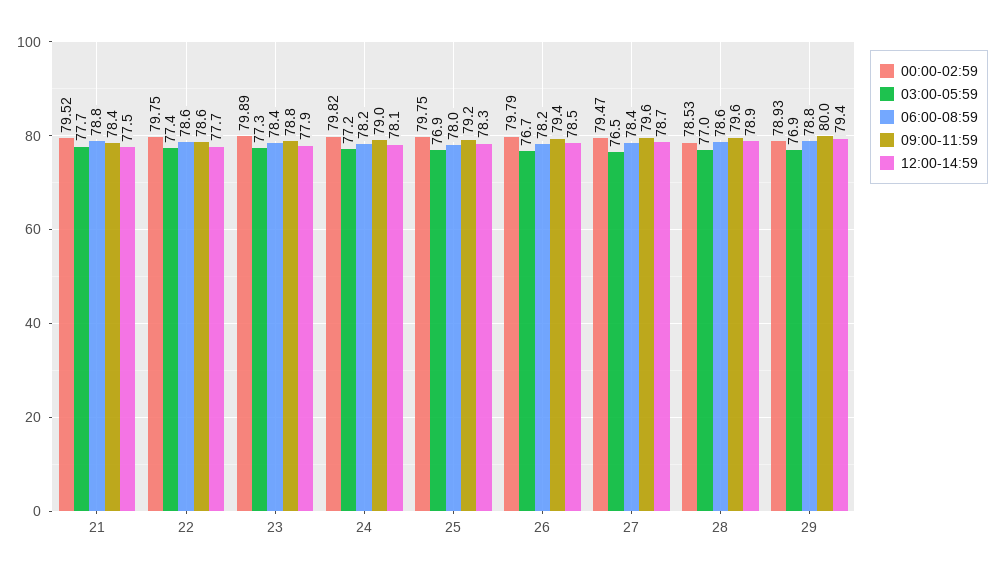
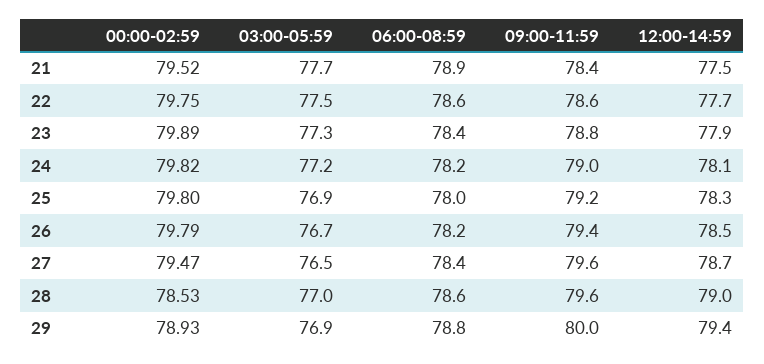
06:00-08:59, 21: 78.8 -> 78.9
03:00-05:59, 22: 77.4 -> 77.5
00:00-02:59, 25: 79.75 -> 79.8
12:00-14:59, 28: 78.9 -> 79

